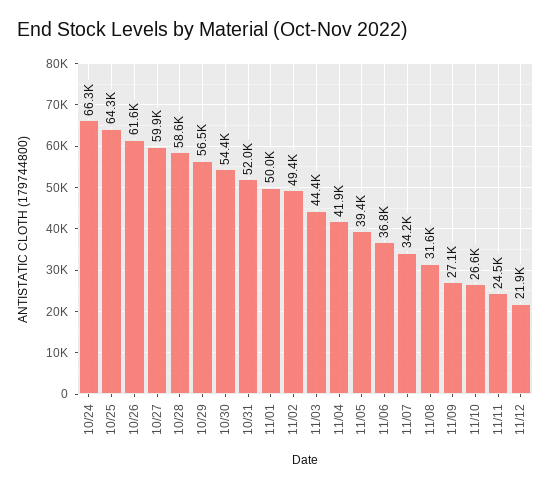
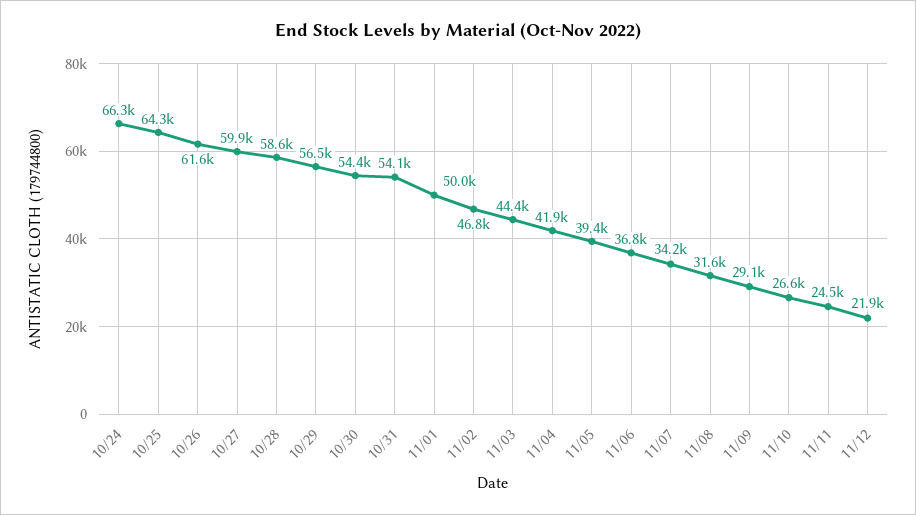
10/31: 52000 -> 54100
11/02: 49400 -> 46800
11/09: 27100 -> 29100

